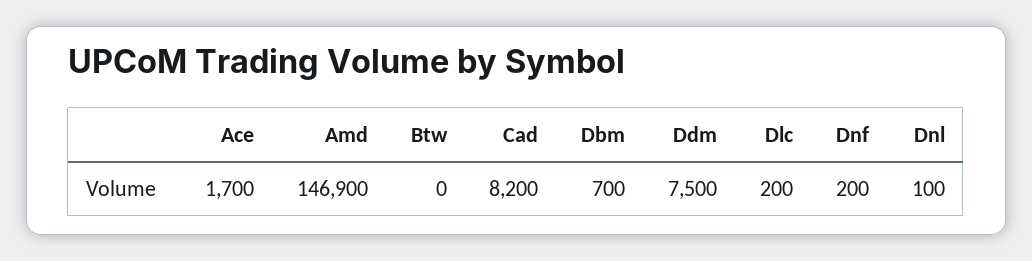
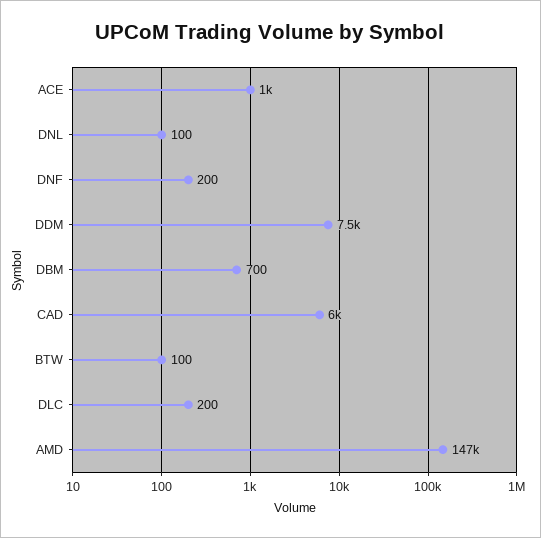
Ace: 1700 -> 1000
Btw: 0 -> 100
Cad: 8200 -> 6000

